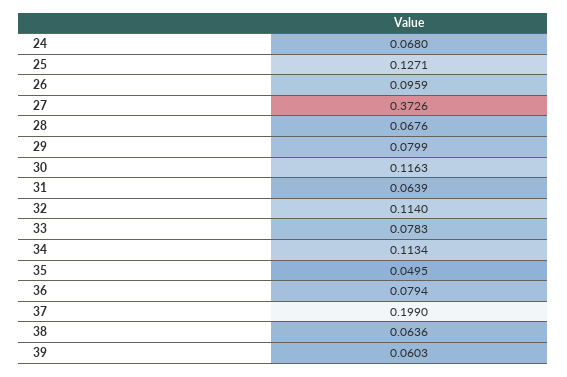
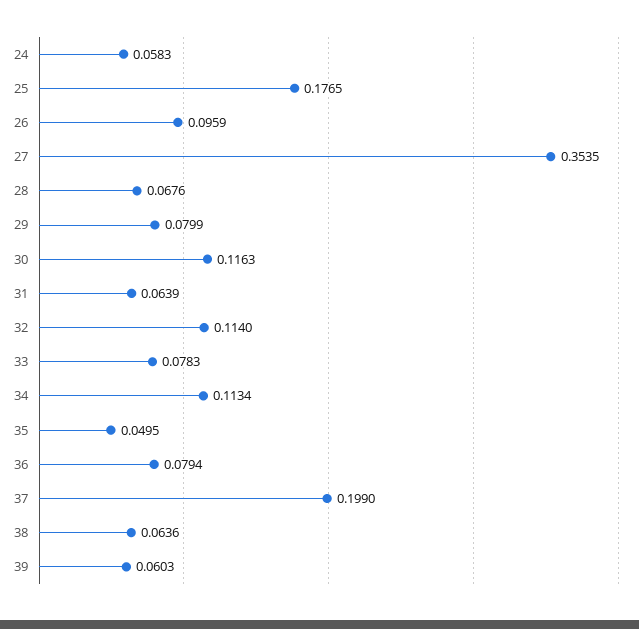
24: 0.068 -> 0.0583
25: 0.1271 -> 0.1765
27: 0.3726 -> 0.3535

